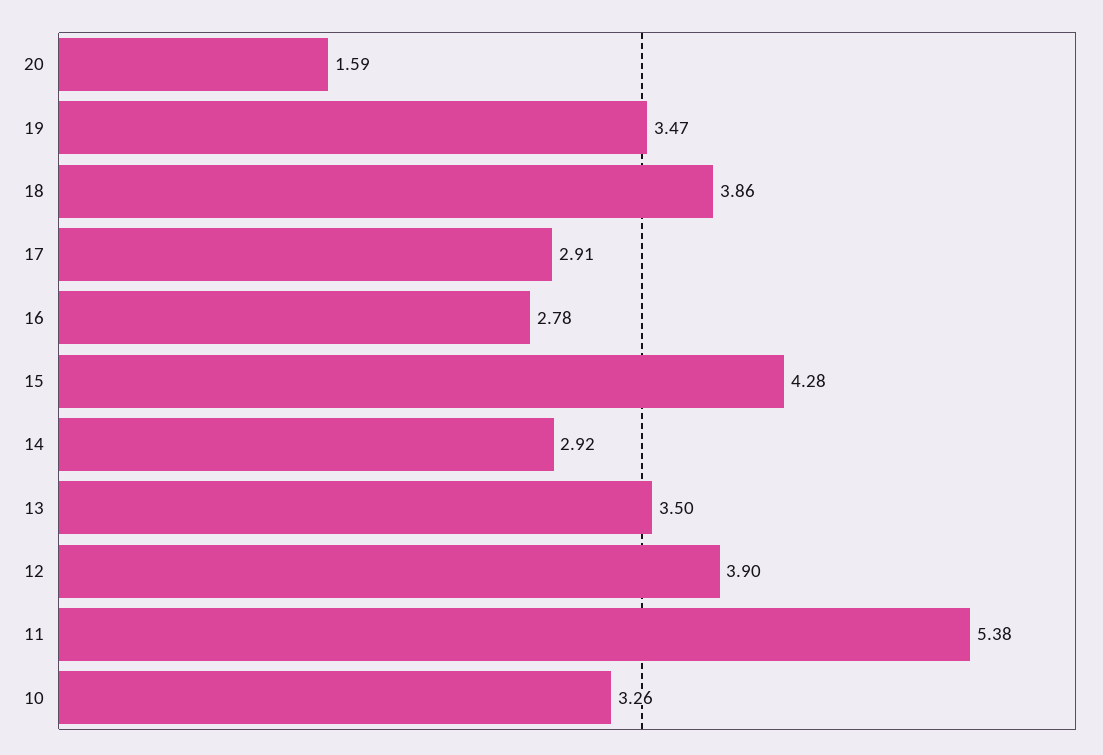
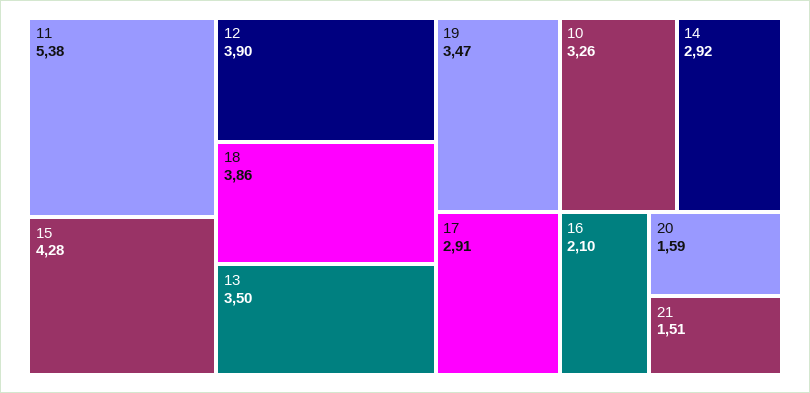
16: 2.78 -> 2.1
21: none -> 1.51

